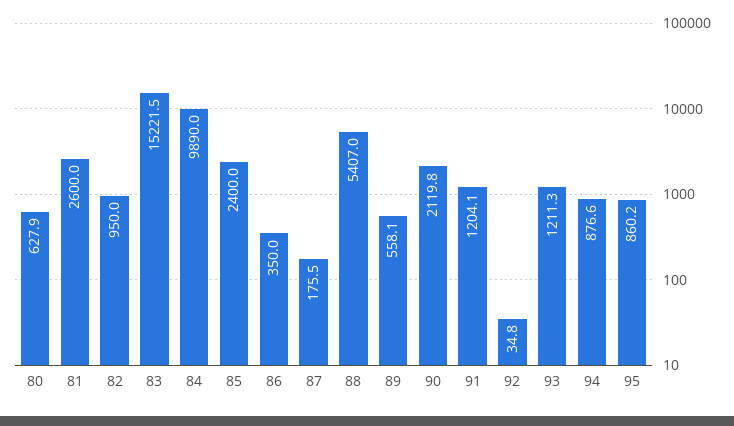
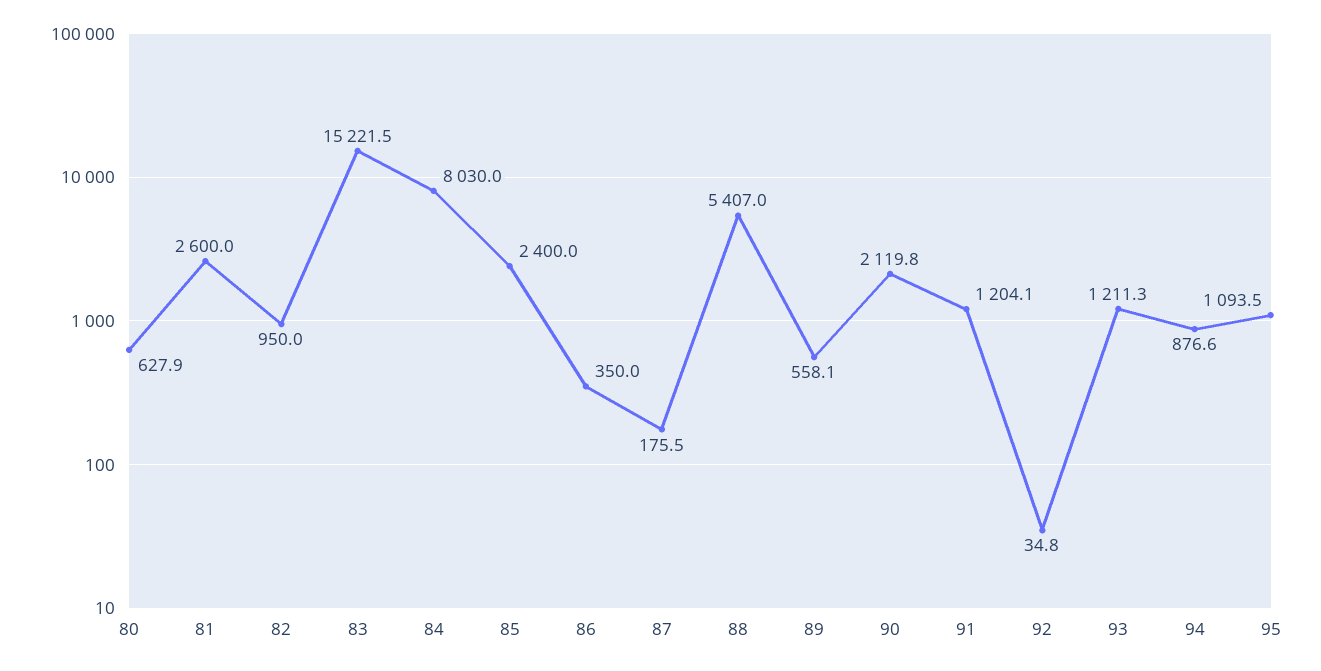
84: 9890 -> 8030
95: 860.2 -> 1093.5

